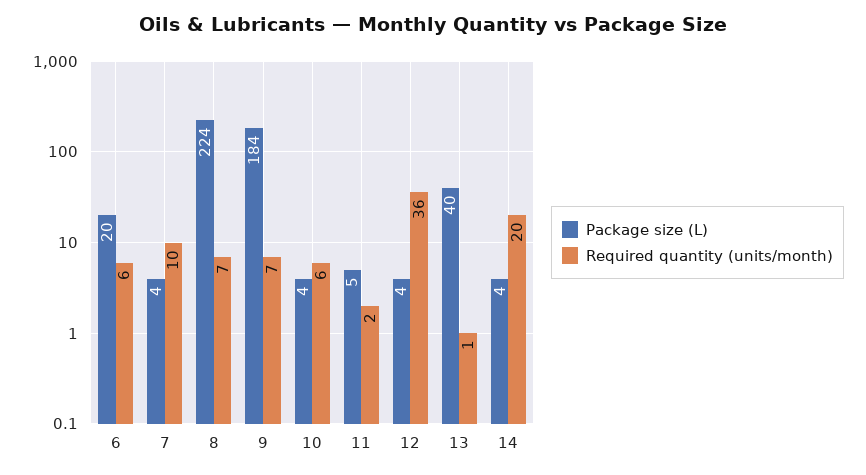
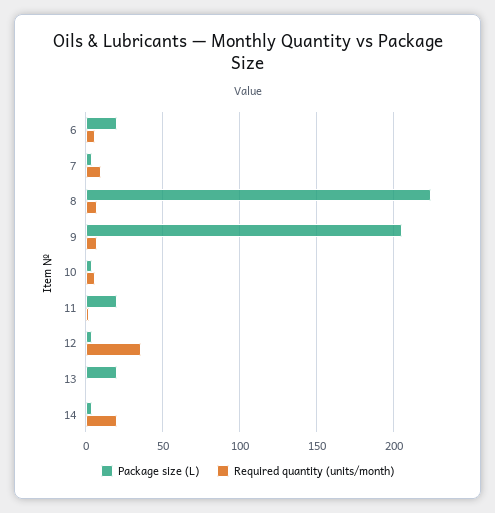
Package size (L), 9: 184 -> 205
Package size (L), 11: 5 -> 20
Package size (L), 13: 40 -> 20

